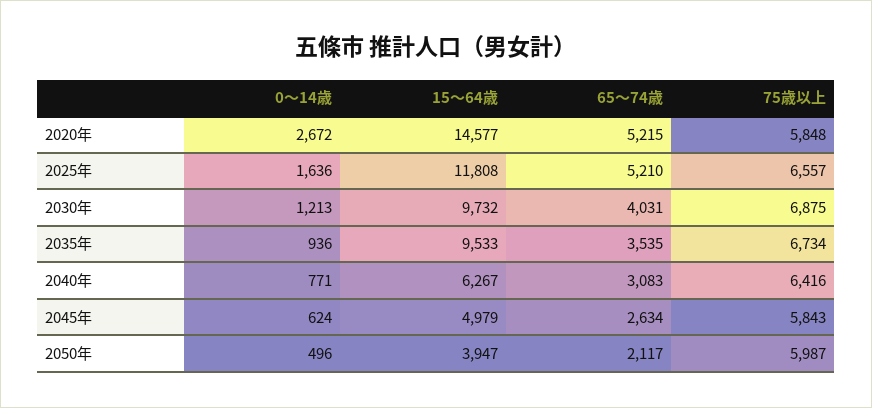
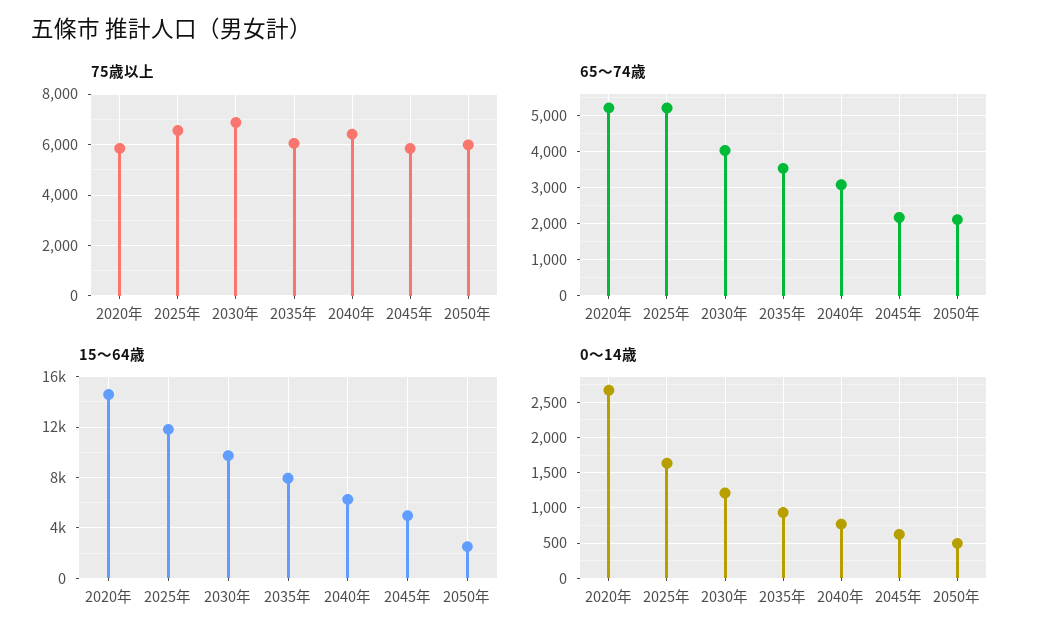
15～64歳, 2035年: 9533 -> 8000
75歳以上, 2035年: 6734 -> 6000
65～74歳, 2045年: 2634 -> 2200
15～64歳, 2050年: 3947 -> 2500

